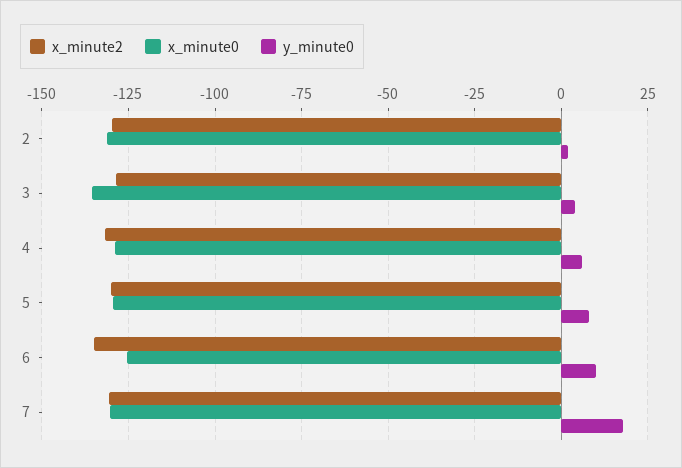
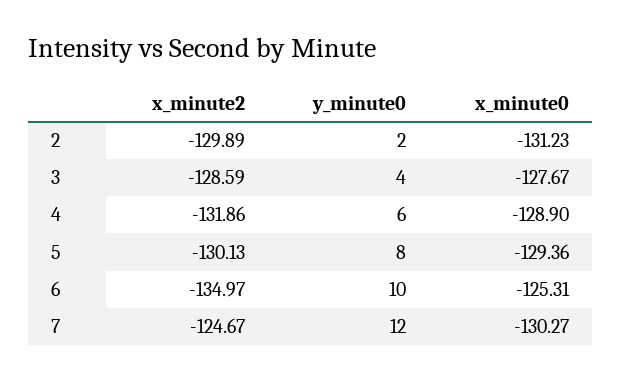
x_minute0, 3: -135 -> -127.67
x_minute2, 7: -130 -> -124.67
y_minute0, 7: 17.5 -> 12

